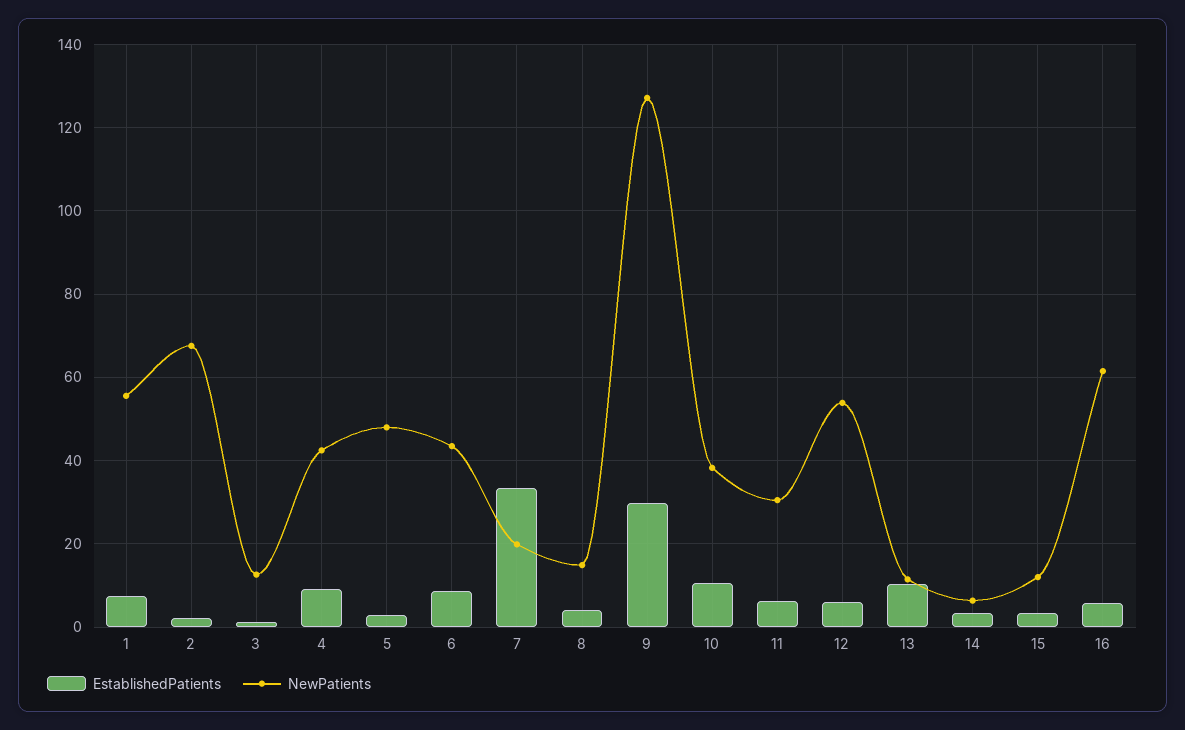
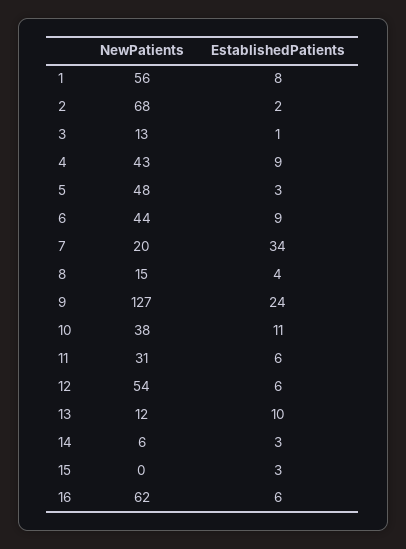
EstablishedPatients, 9: 30 -> 24
NewPatients, 15: 12 -> 0

